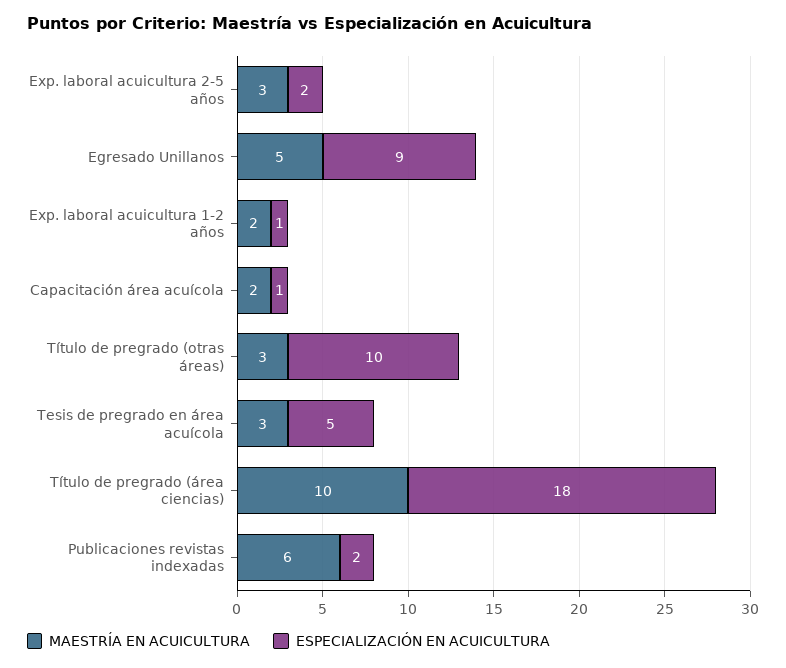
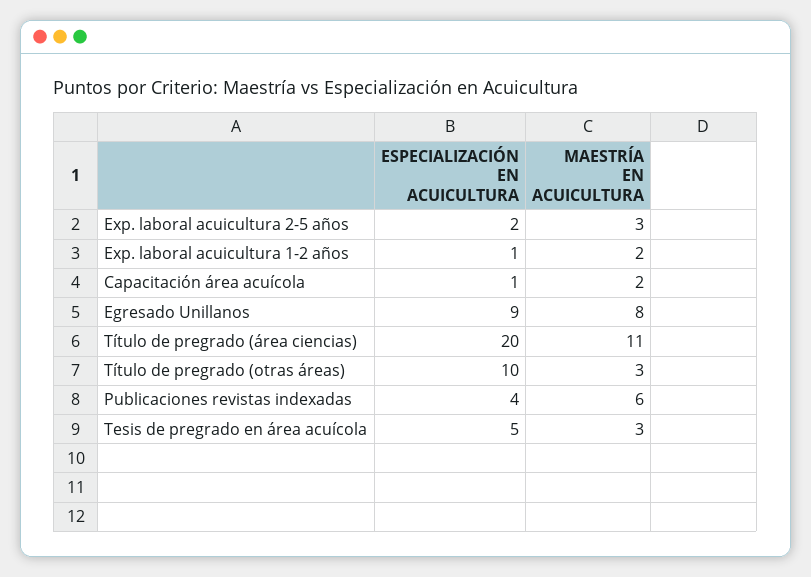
MAESTRÍA EN ACUICULTURA, Egresado Unillanos: 5 -> 8
MAESTRÍA EN ACUICULTURA, Título de pregrado (área ciencias): 10 -> 11
ESPECIALIZACIÓN EN ACUICULTURA, Título de pregrado (área ciencias): 18 -> 20
ESPECIALIZACIÓN EN ACUICULTURA, Publicaciones revistas indexadas: 2 -> 4

